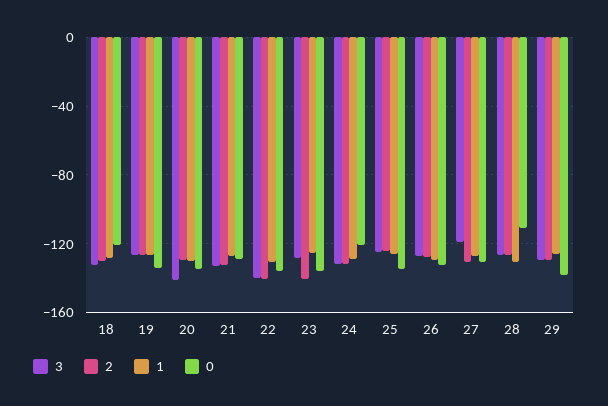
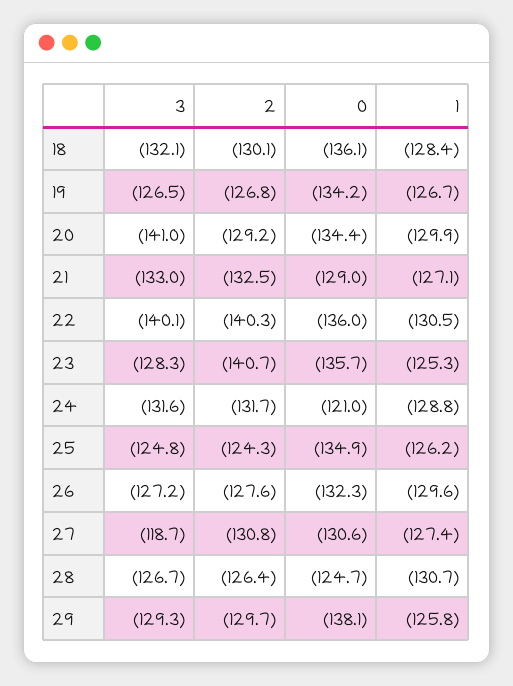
0, 18: -120 -> -136.1
0, 28: -110 -> -124.7

